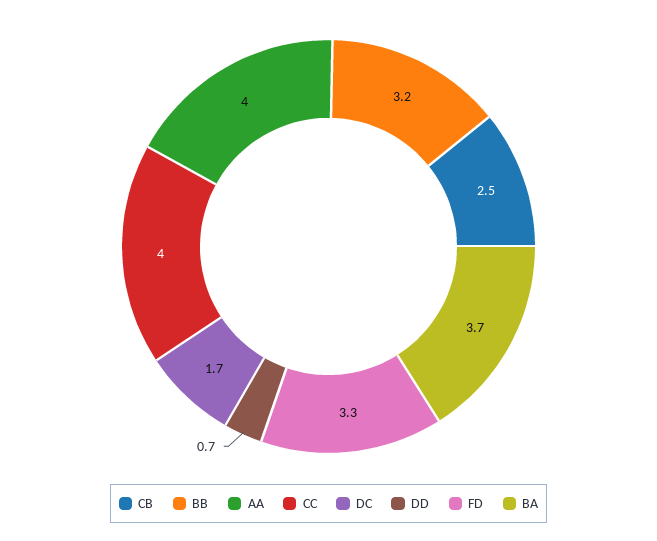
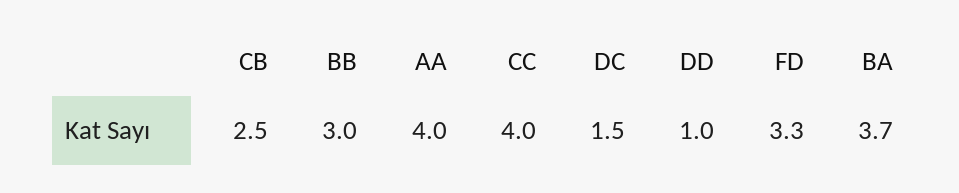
BB: 3.2 -> 3
DC: 1.7 -> 1.5
DD: 0.7 -> 1

